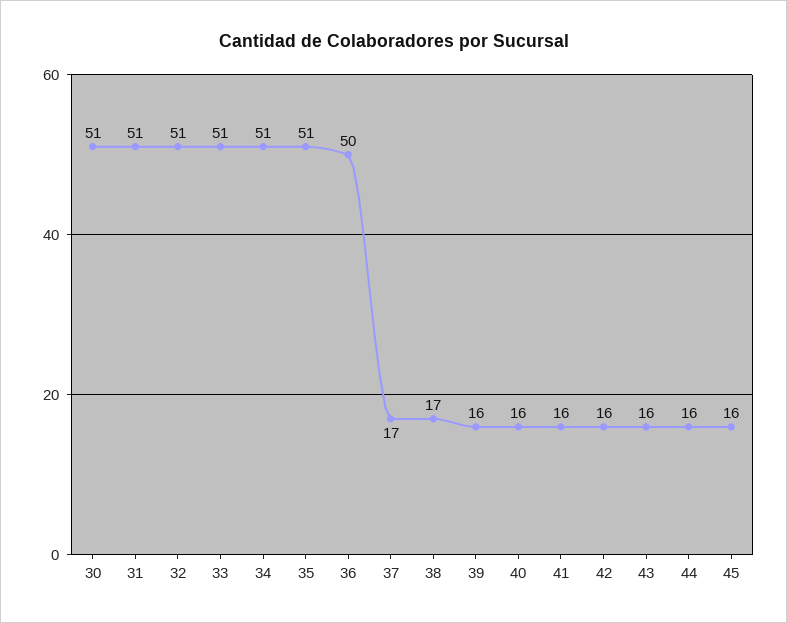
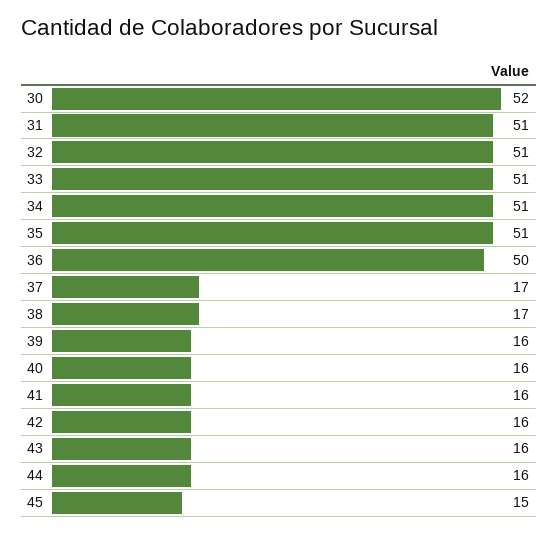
30: 51 -> 52
45: 16 -> 15

